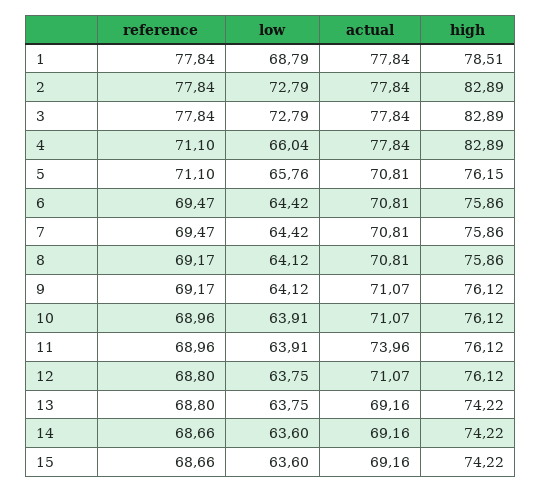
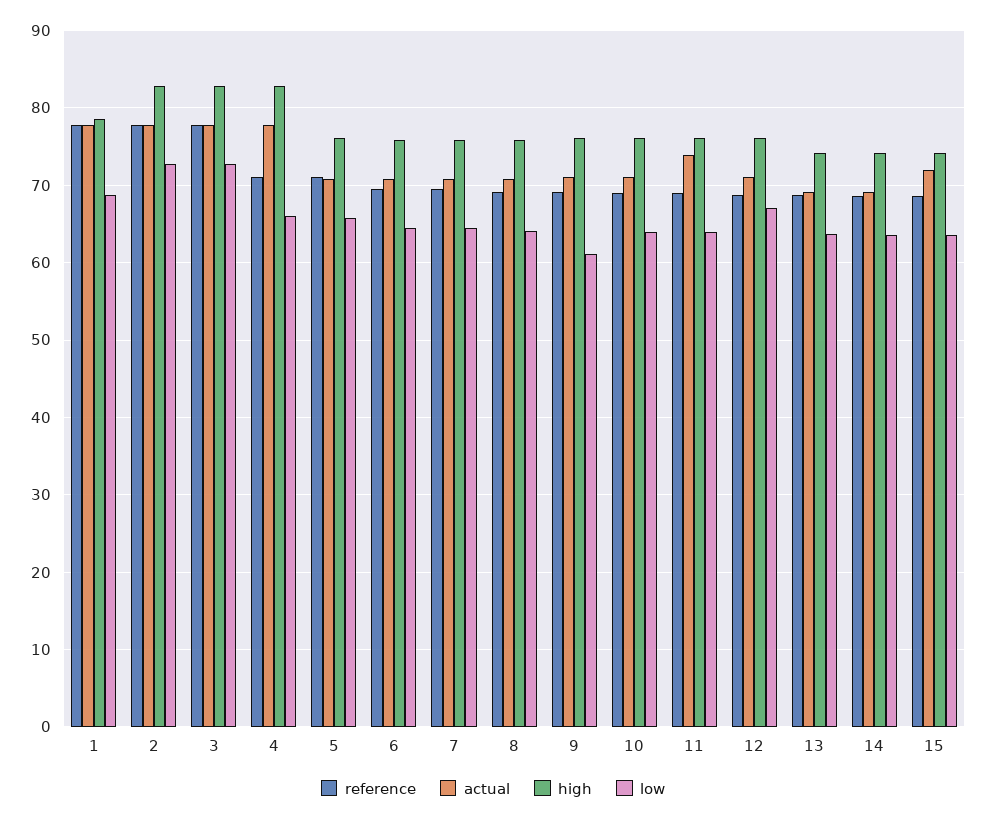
low, 9: 64.12 -> 61
low, 12: 63.75 -> 67
actual, 15: 69.16 -> 72

